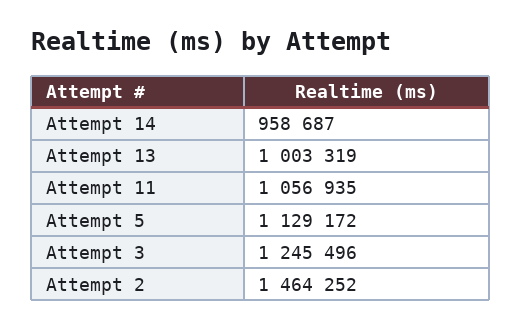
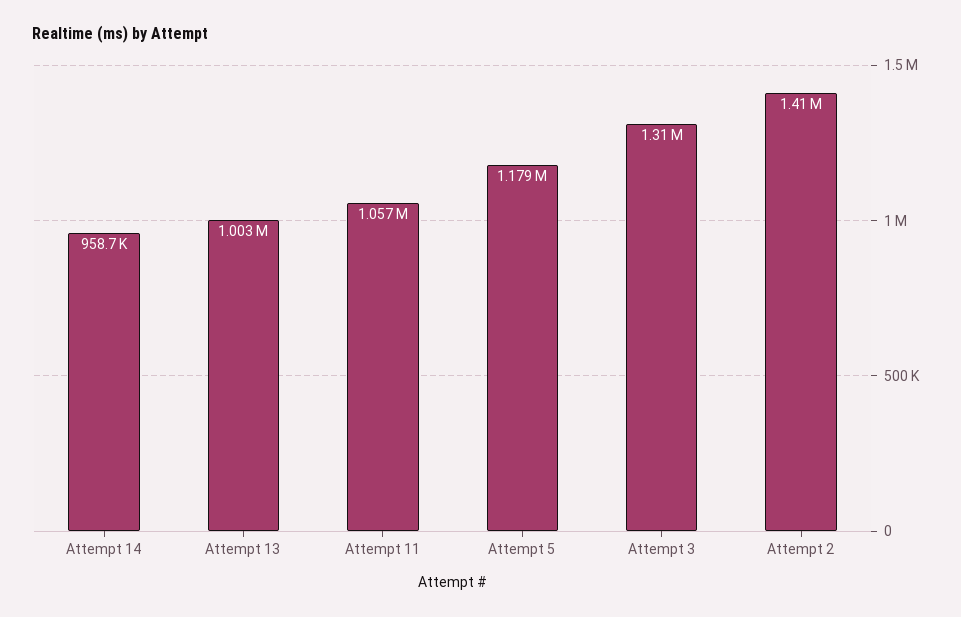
Attempt 5: 1129172 -> 1179000
Attempt 3: 1245496 -> 1310000
Attempt 2: 1464252 -> 1410000

